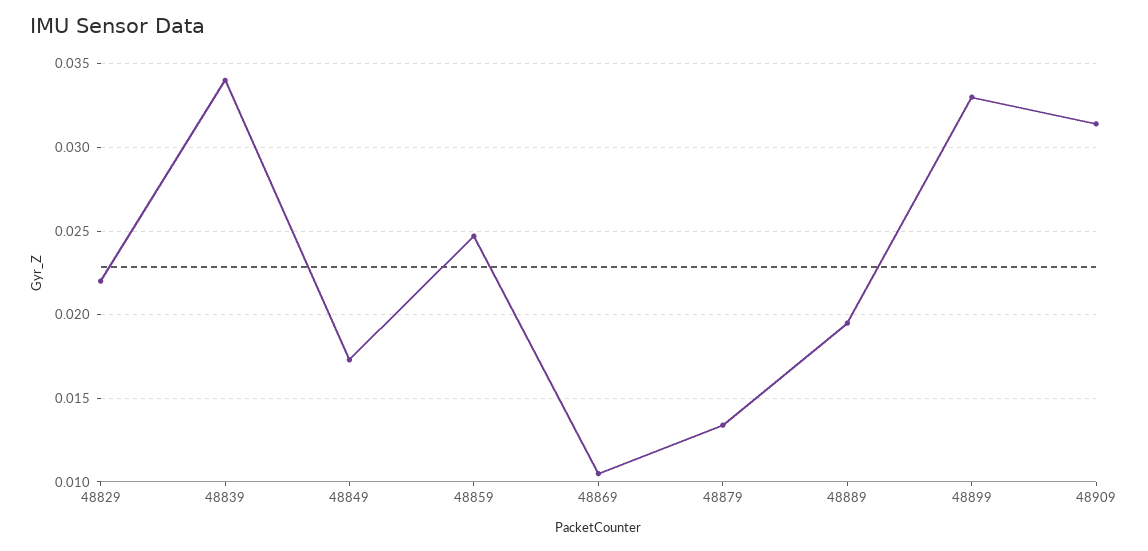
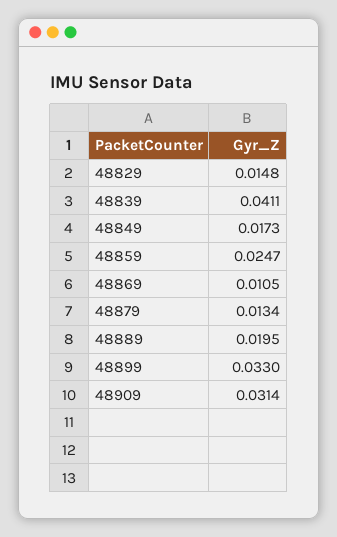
48829: 0.022 -> 0.0148
48839: 0.034 -> 0.0411

